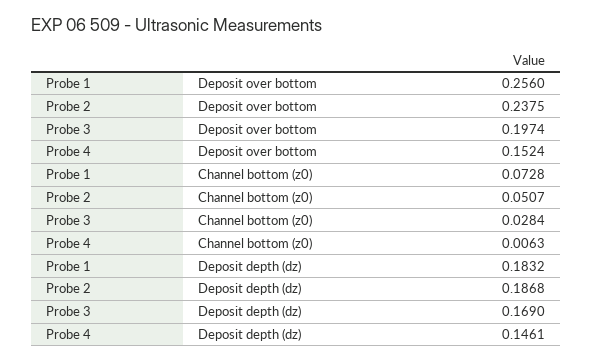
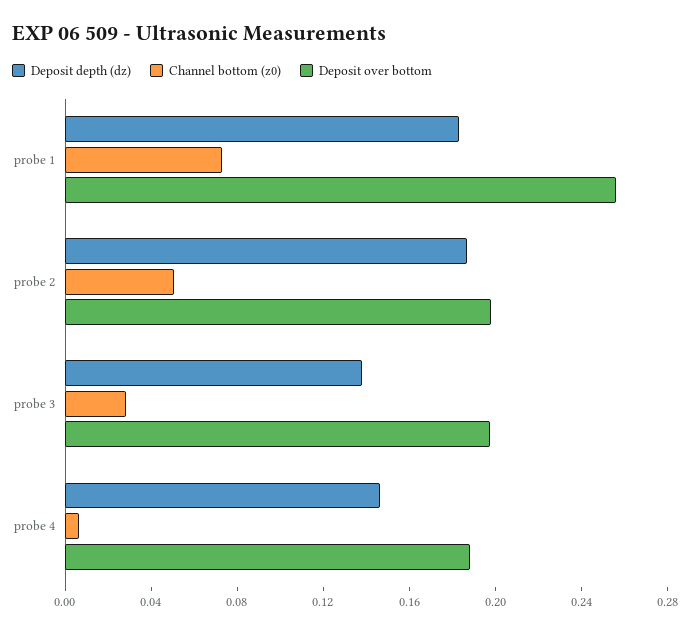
Deposit over bottom, Probe 2: 0.2375 -> 0.2
Deposit over bottom, Probe 4: 0.1524 -> 0.19
Deposit depth (dz), Probe 3: 0.169 -> 0.14

